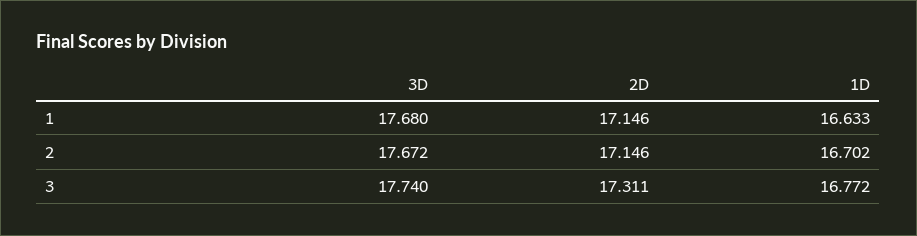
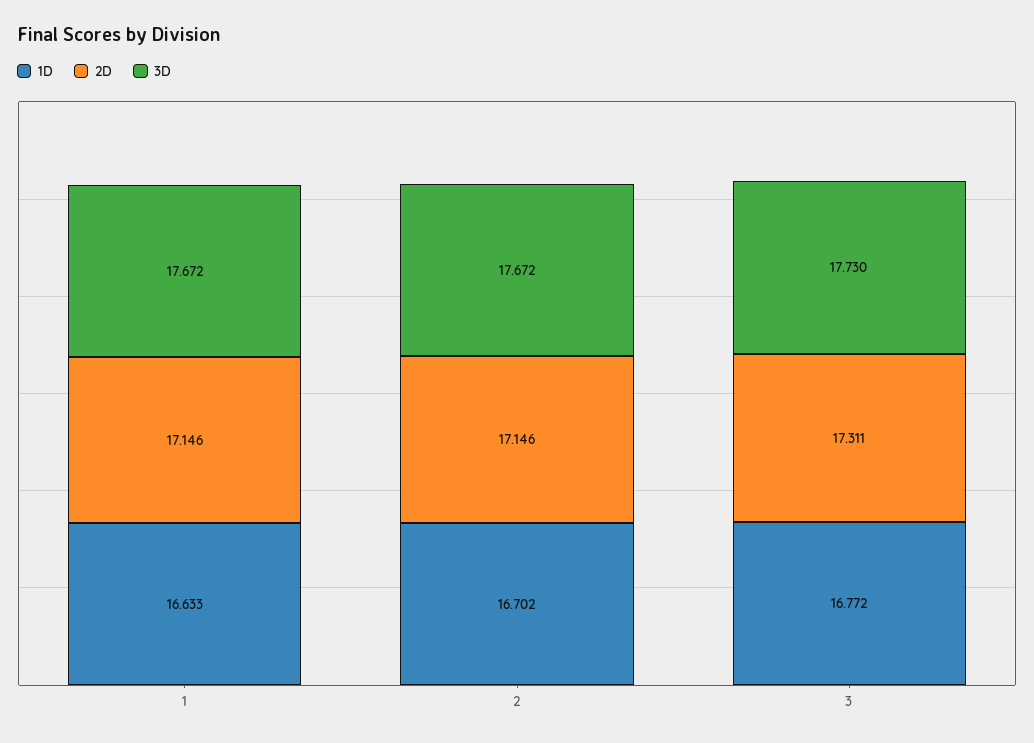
3D, 1: 17.68 -> 17.672
3D, 3: 17.74 -> 17.73

